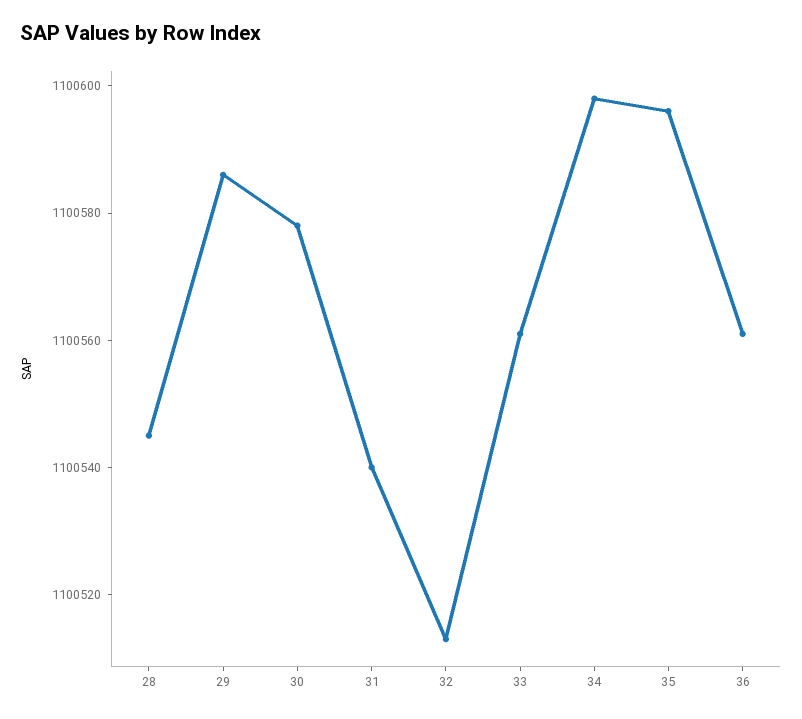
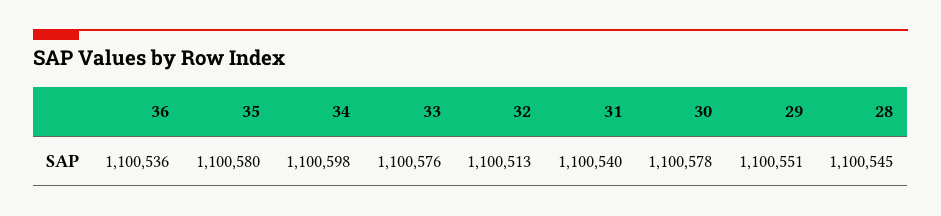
29: 1100585 -> 1100551
33: 1100560 -> 1100576
35: 1100595 -> 1100580
36: 1100560 -> 1100536

